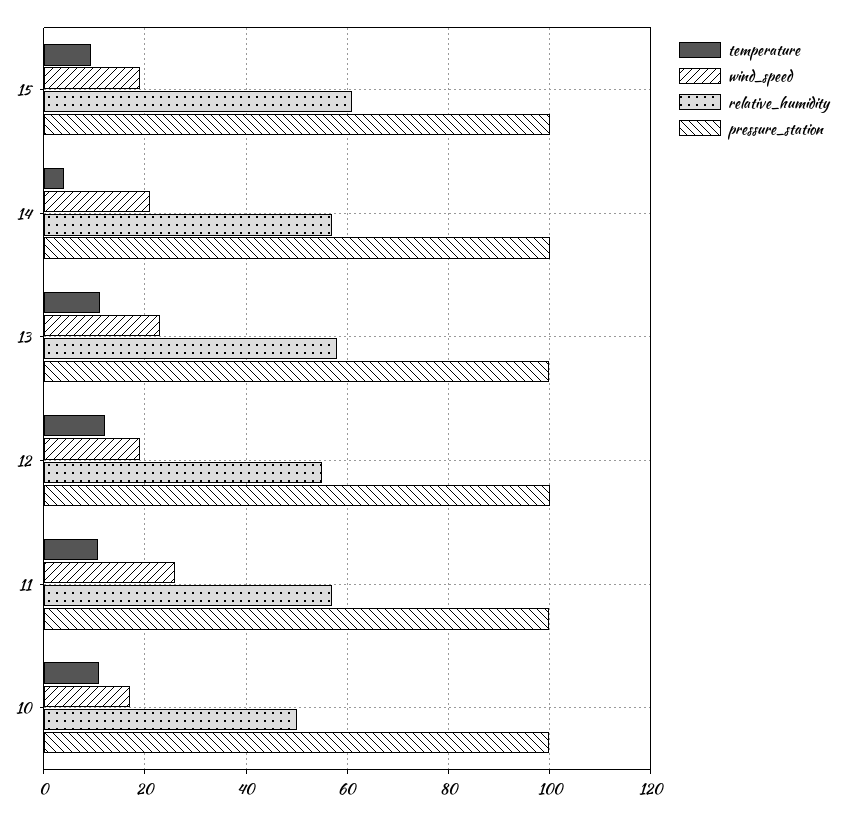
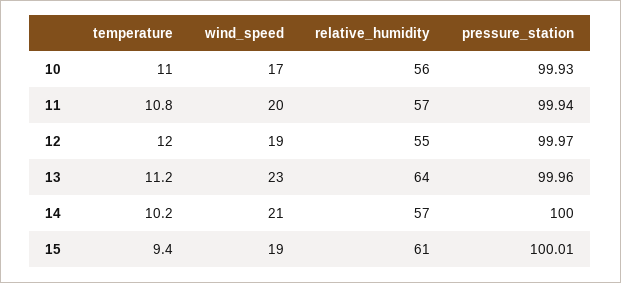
temperature, 14: 4 -> 10.2
relative_humidity, 13: 58 -> 64
wind_speed, 11: 26 -> 20
relative_humidity, 10: 50 -> 56

